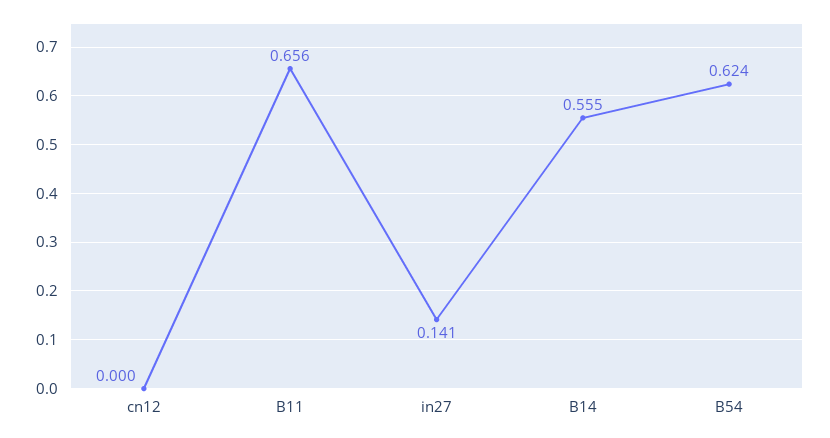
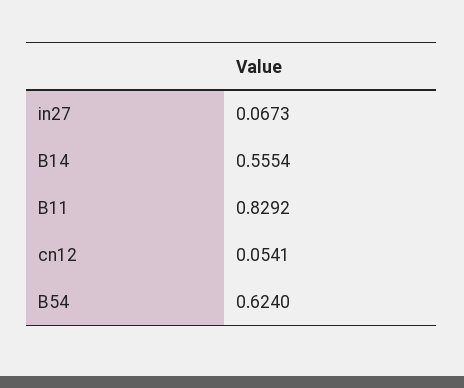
cn12: 0 -> 0.0541
B11: 0.656 -> 0.8292
in27: 0.141 -> 0.0673

